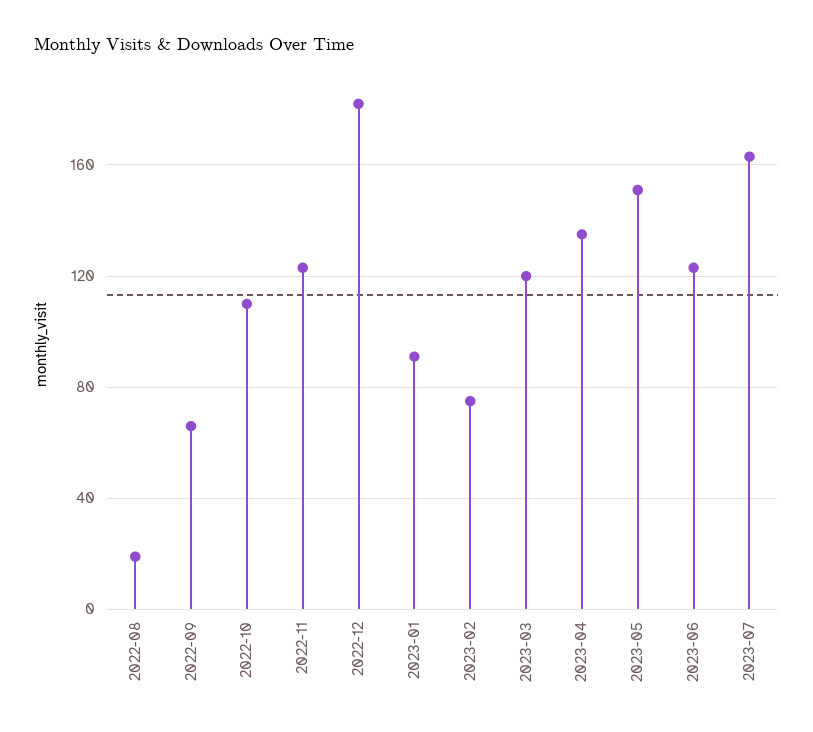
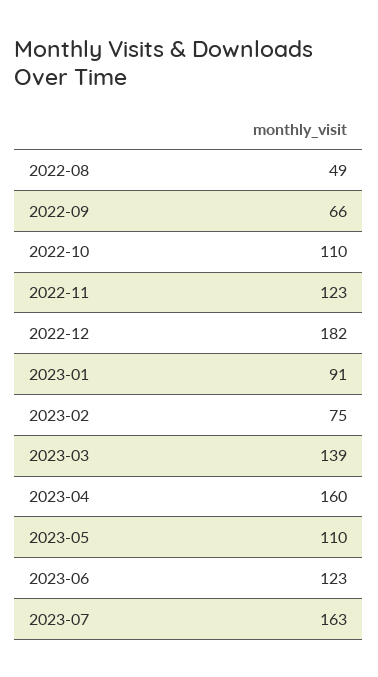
2022-08: 20 -> 49
2023-03: 120 -> 139
2023-04: 135 -> 160
2023-05: 150 -> 110

